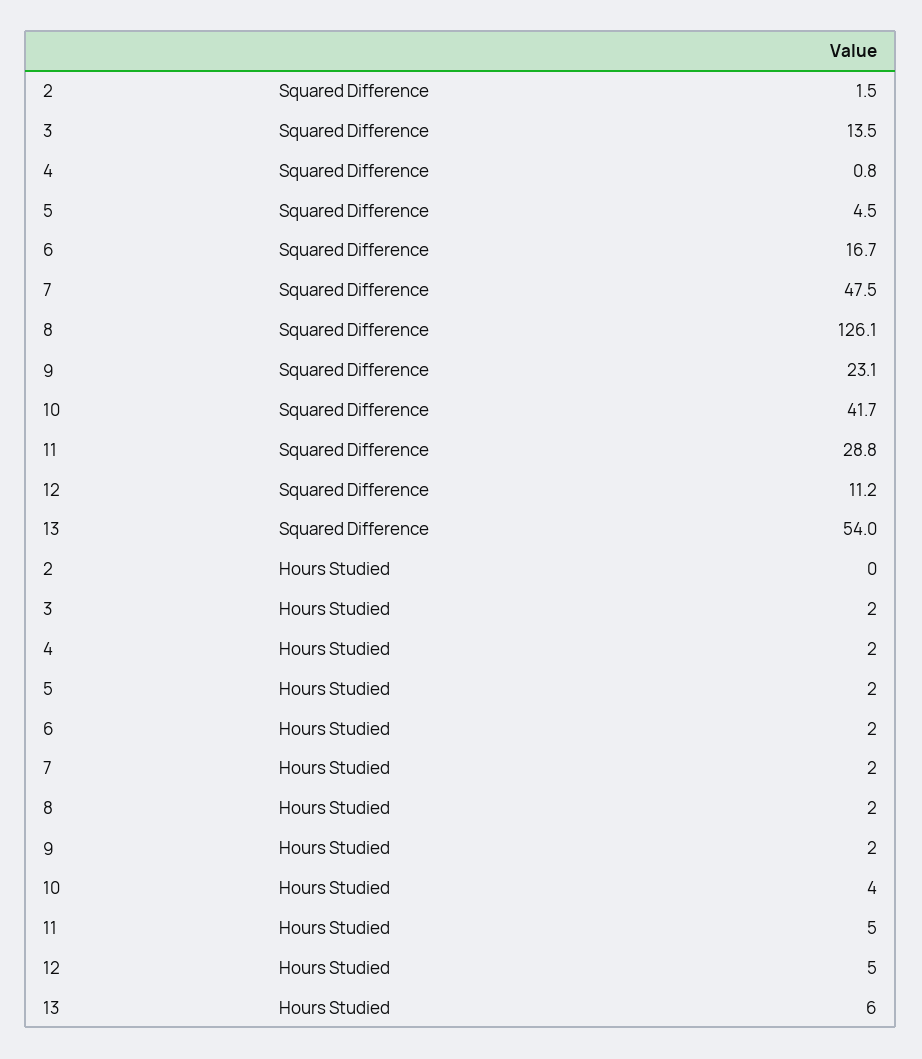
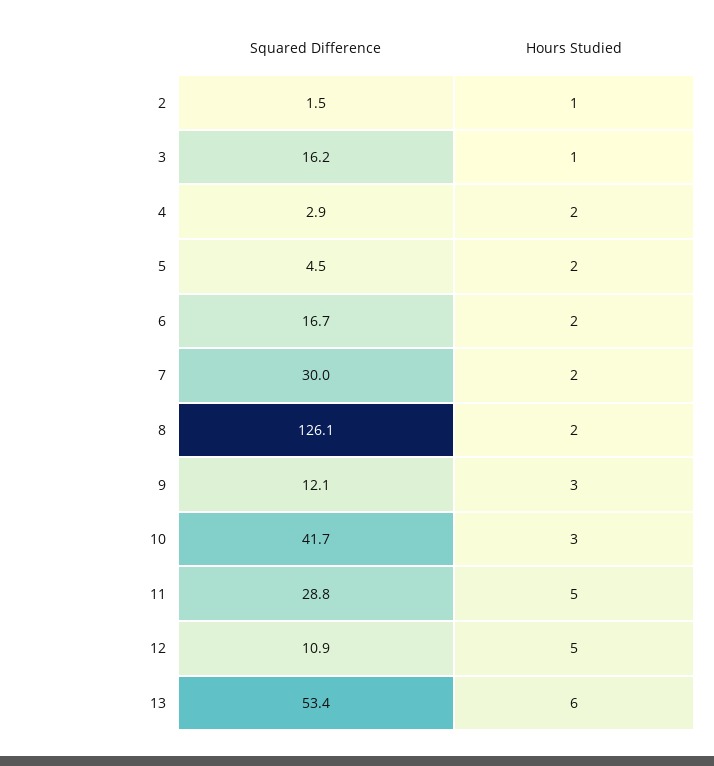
3, Squared Difference: 13.5 -> 16.2
4, Squared Difference: 0.8 -> 2.9
7, Squared Difference: 47.5 -> 30
9, Squared Difference: 23.1 -> 12.1
12, Squared Difference: 11.2 -> 10.9
13, Squared Difference: 54 -> 53.4
2, Hours Studied: 0 -> 1
3, Hours Studied: 2 -> 1
9, Hours Studied: 2 -> 3
10, Hours Studied: 4 -> 3

